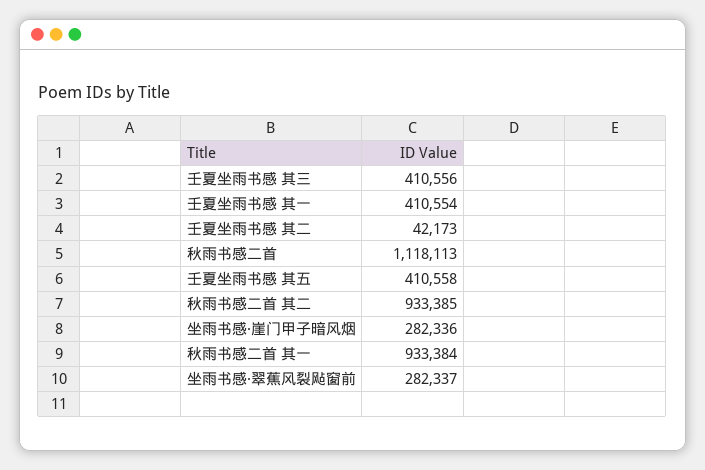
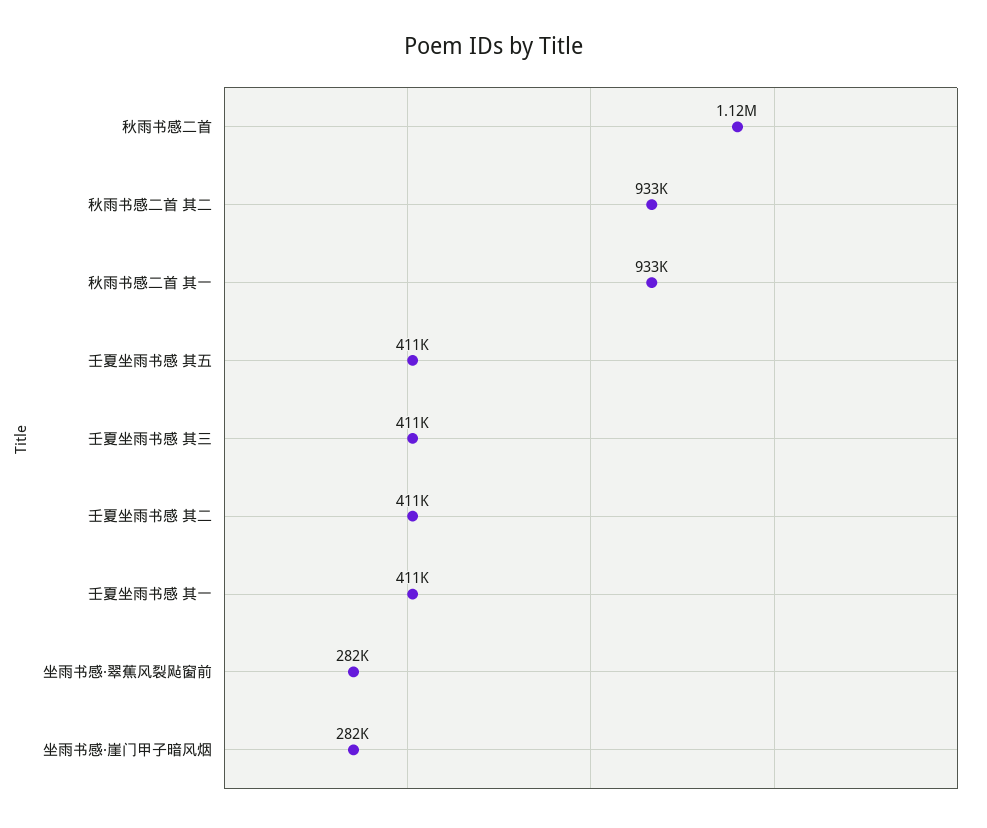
壬夏坐雨书感 其二: 42173 -> 411000

